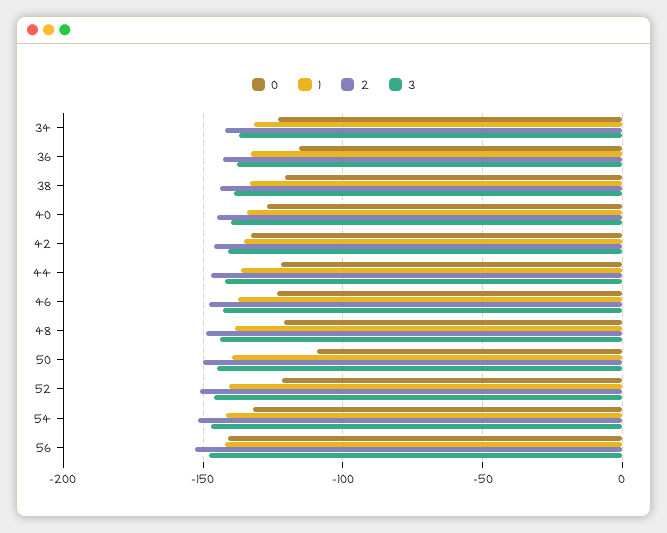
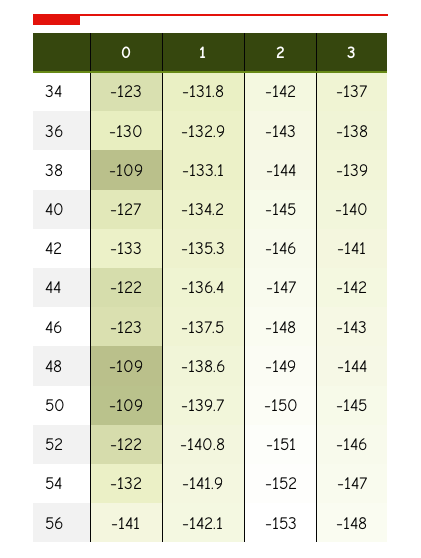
0, 36: -115 -> -130
0, 38: -120 -> -109
0, 48: -120 -> -109

